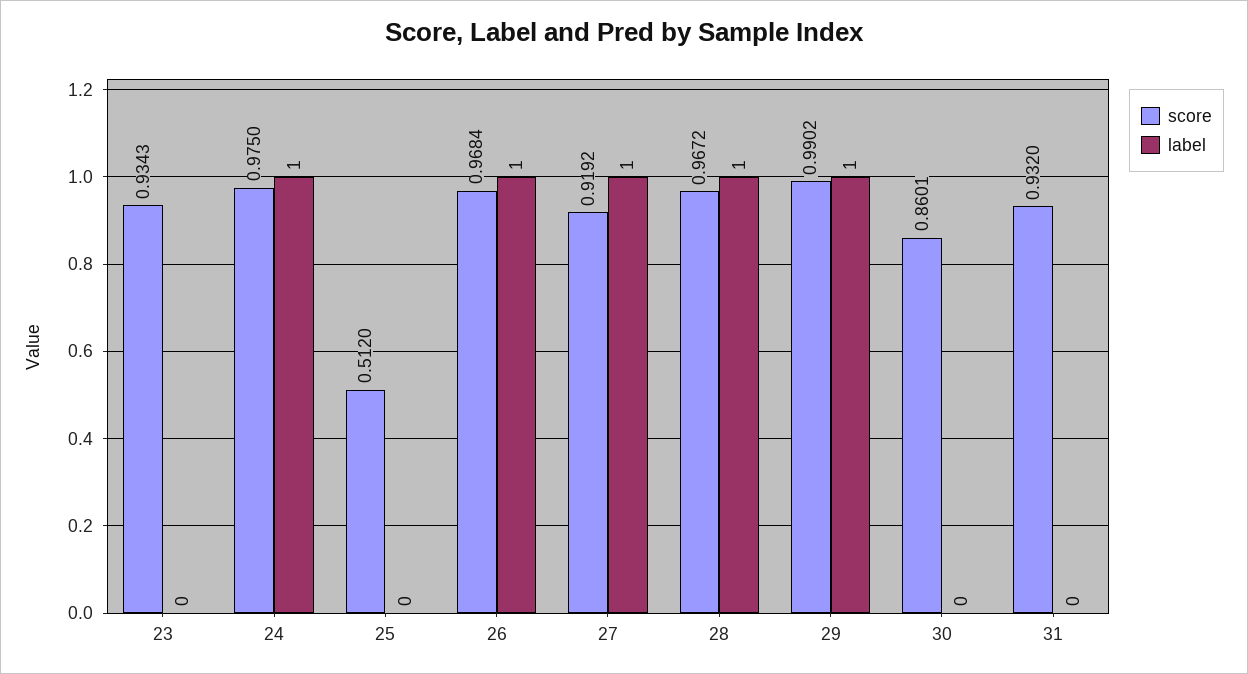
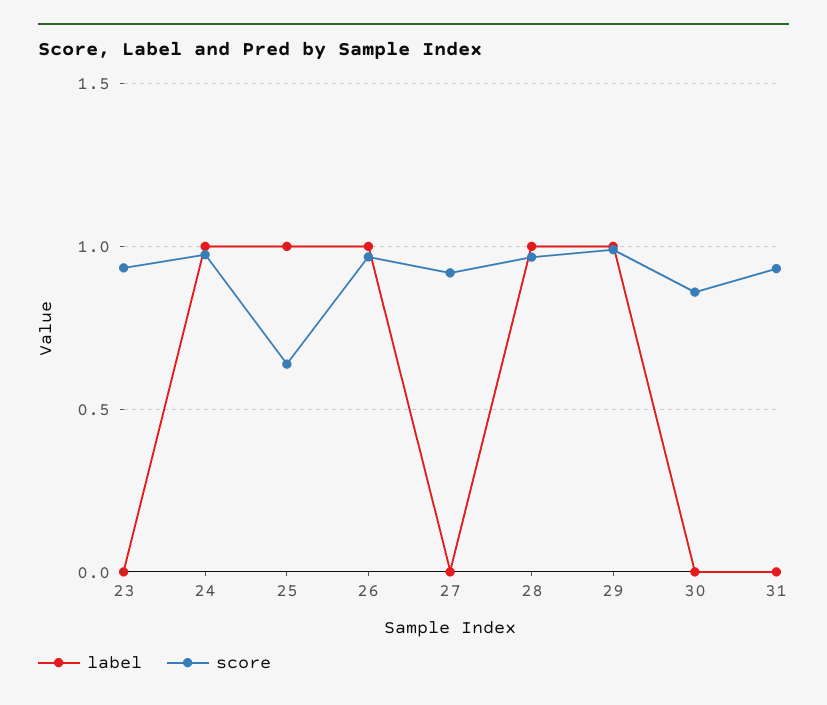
score, 25: 0.512 -> 0.65
label, 25: 0 -> 1
label, 27: 1 -> 0

